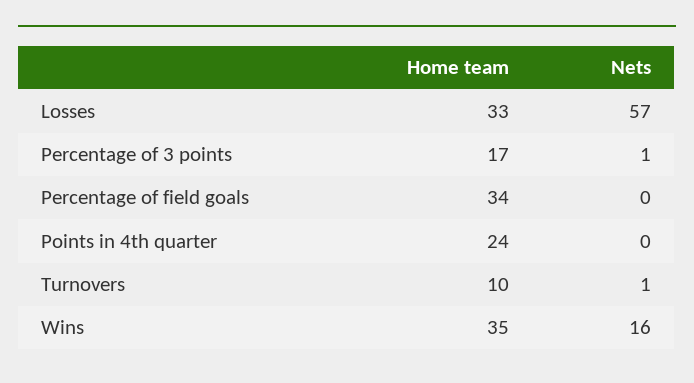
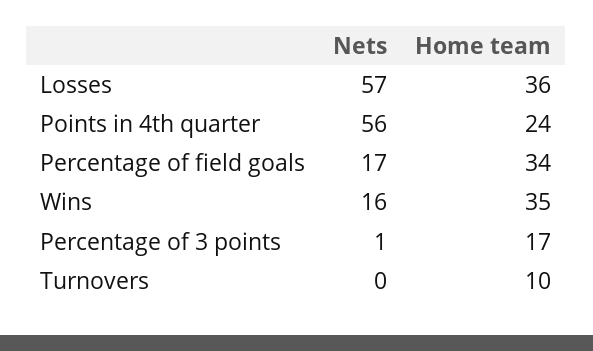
Home team, Losses: 33 -> 36
Nets, Percentage of field goals: 0 -> 17
Nets, Points in 4th quarter: 0 -> 56
Nets, Turnovers: 1 -> 0

